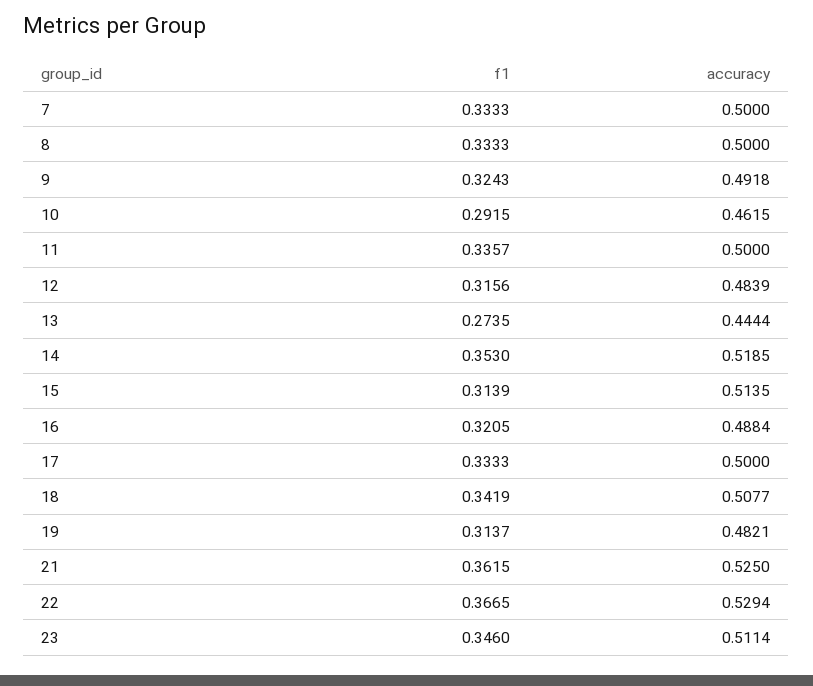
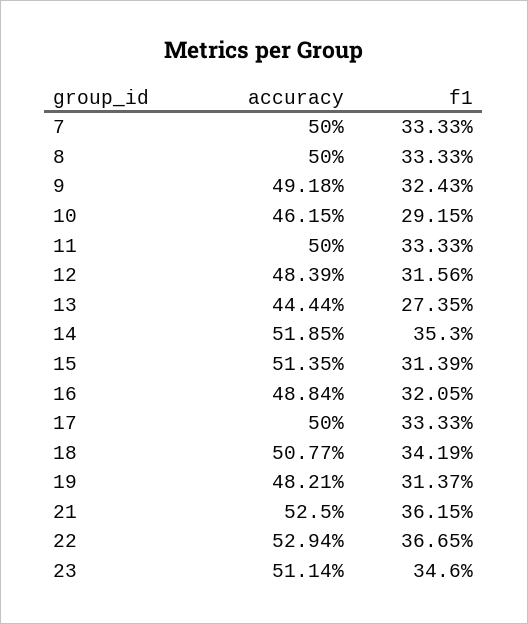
f1, 11: 0.3357 -> 0.3333

